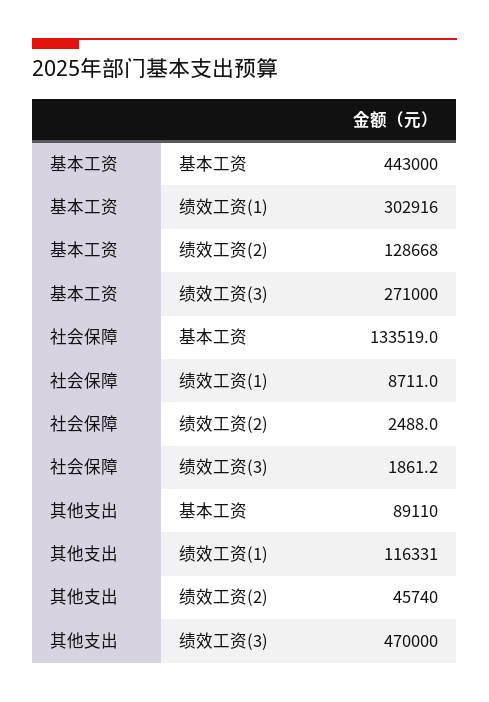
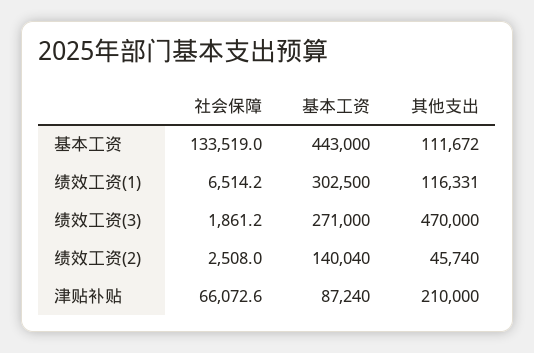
基本工资, 绩效工资(1): 302916 -> 302500
基本工资, 绩效工资(2): 128668 -> 140040
社会保障, 绩效工资(1): 8711 -> 6514.2
社会保障, 绩效工资(2): 2488 -> 2508
其他支出, 基本工资: 89110 -> 111672
社会保障, 津贴补贴: none -> 66072.6
基本工资, 津贴补贴: none -> 87240
其他支出, 津贴补贴: none -> 210000

